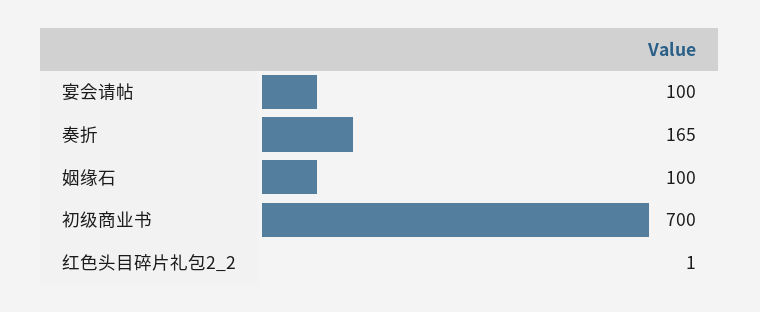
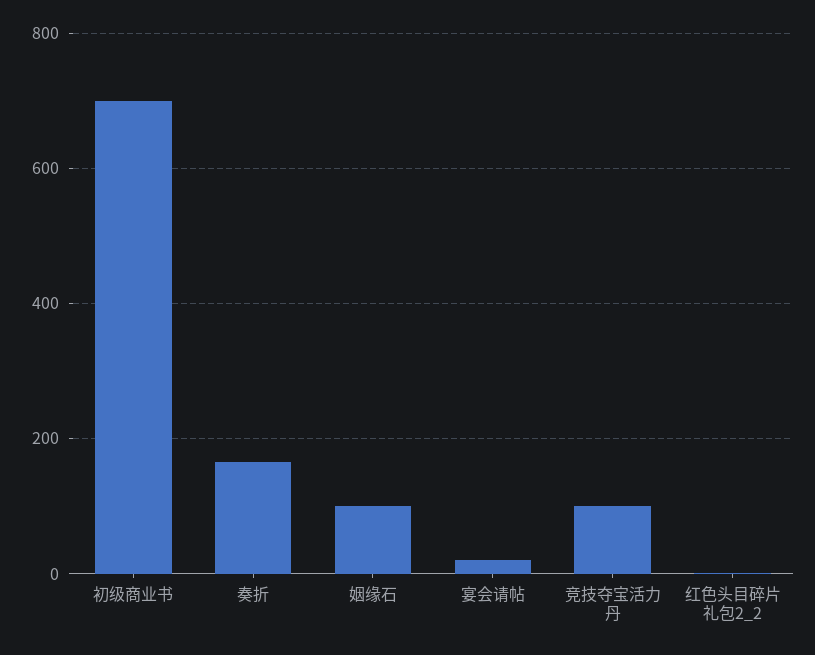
宴会请帖: 100 -> 20
竞技夺宝活力丹: none -> 100

